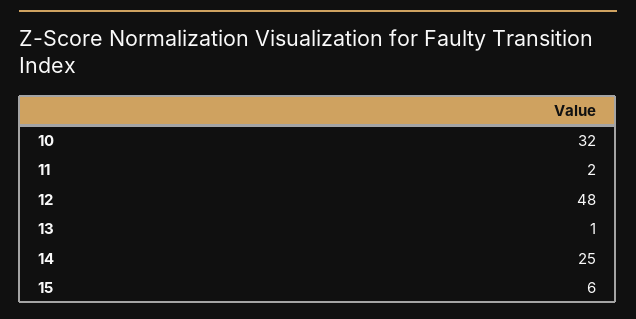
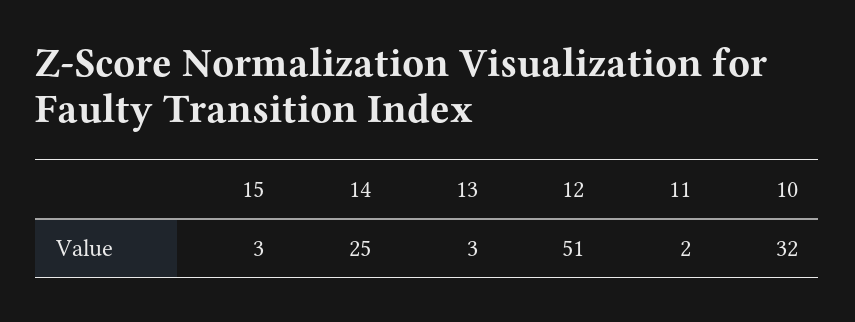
12: 48 -> 51
13: 1 -> 3
15: 6 -> 3

